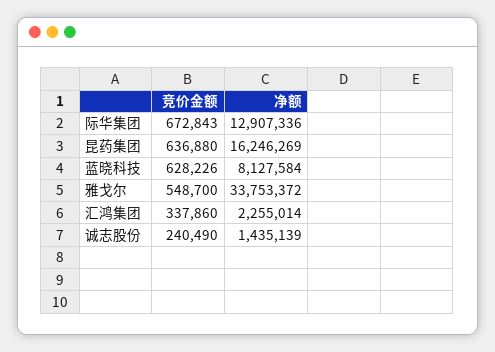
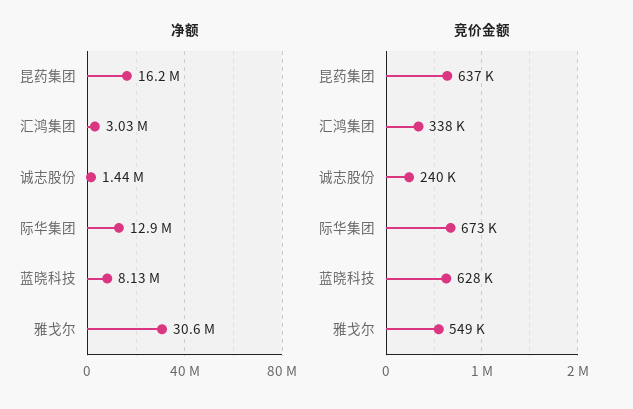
净额, 雅戈尔: 33753372 -> 30600000
净额, 汇鸿集团: 2255014 -> 3030000

